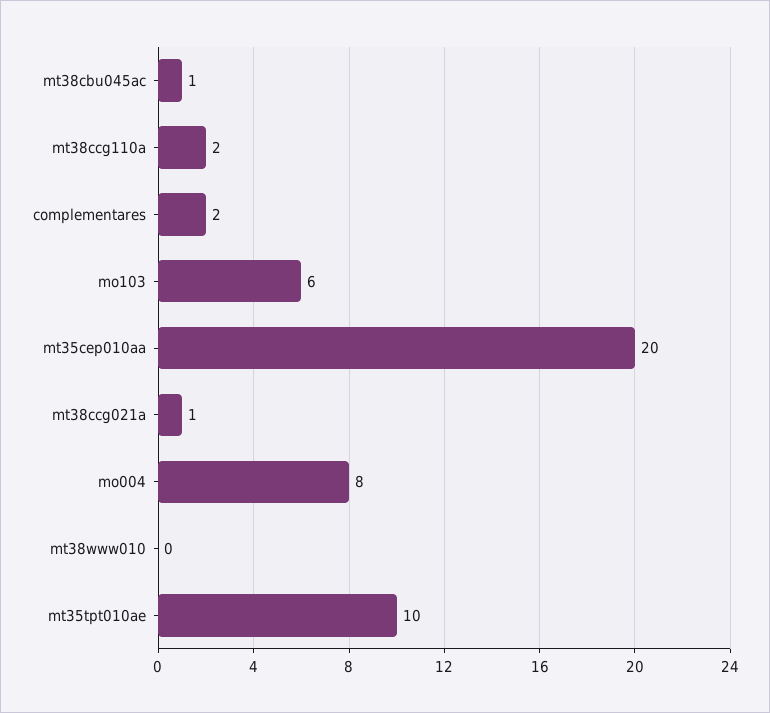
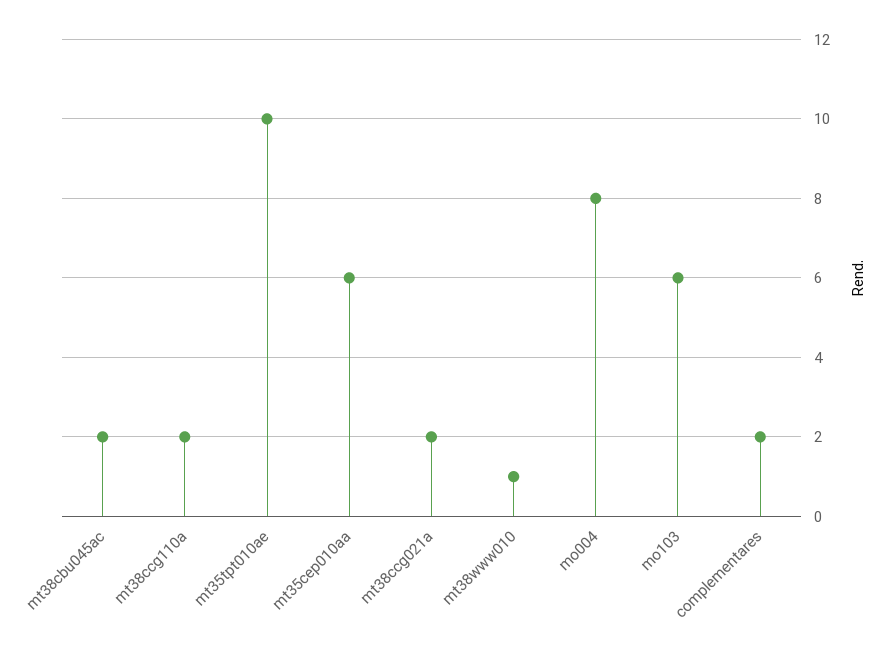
mt38cbu045ac: 1 -> 2
mt35cep010aa: 20 -> 6
mt38ccg021a: 1 -> 2
mt38www010: 0 -> 1

